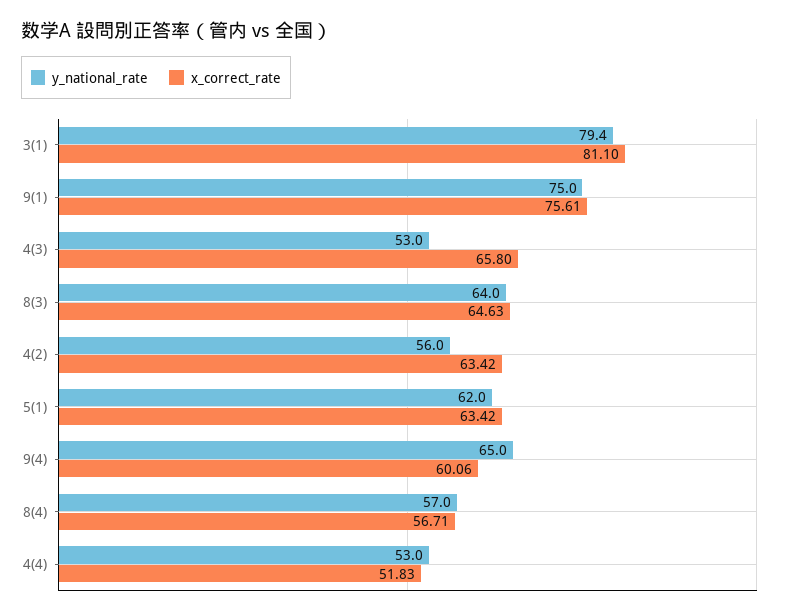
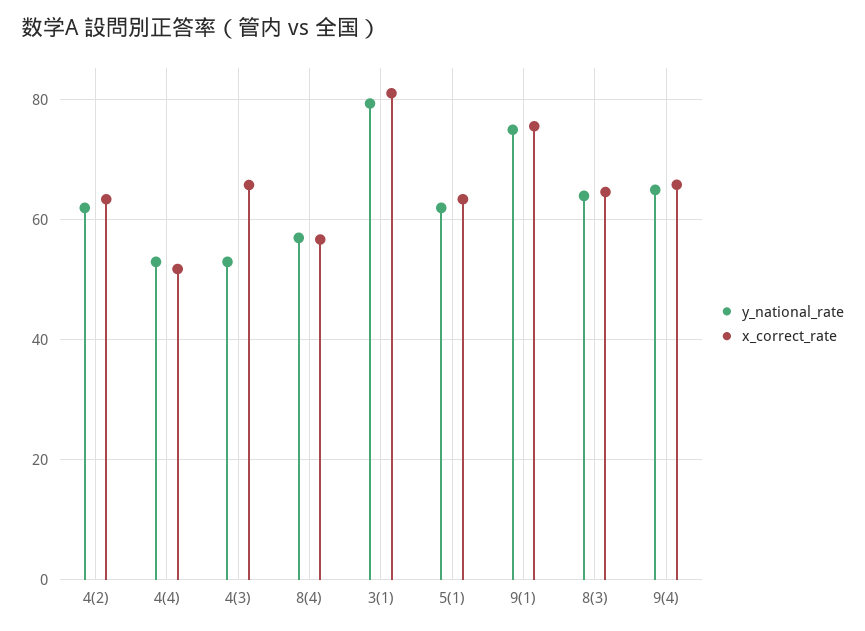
y_national_rate, 4(2): 56 -> 62
x_correct_rate, 9(4): 60.06 -> 66

